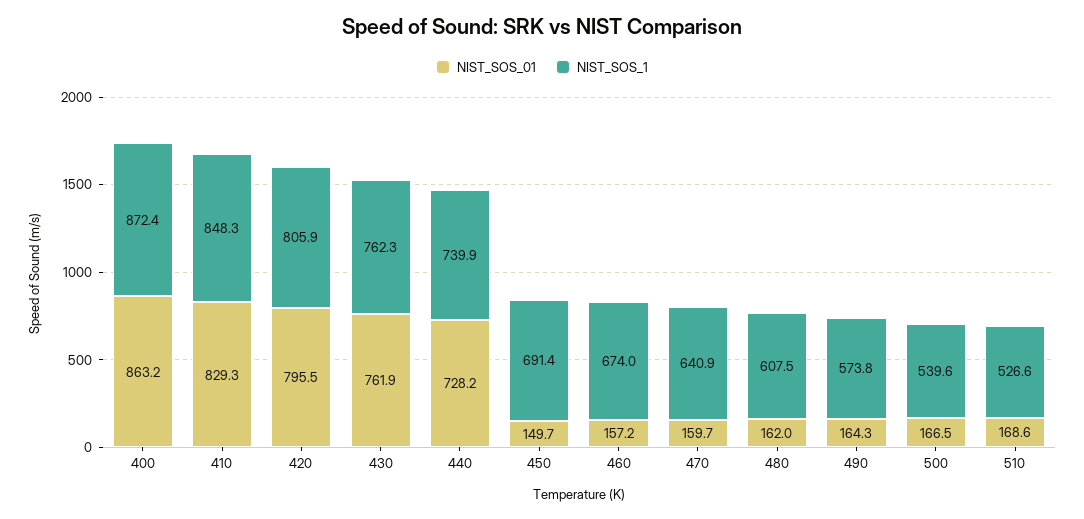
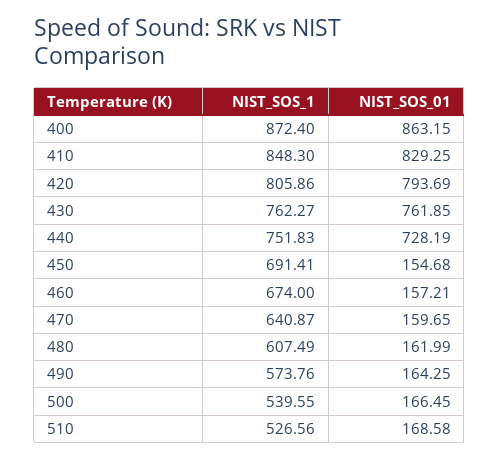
NIST_SOS_01, 420: 795.5 -> 793.69
NIST_SOS_1, 440: 739.9 -> 751.83
NIST_SOS_01, 450: 149.7 -> 154.68

